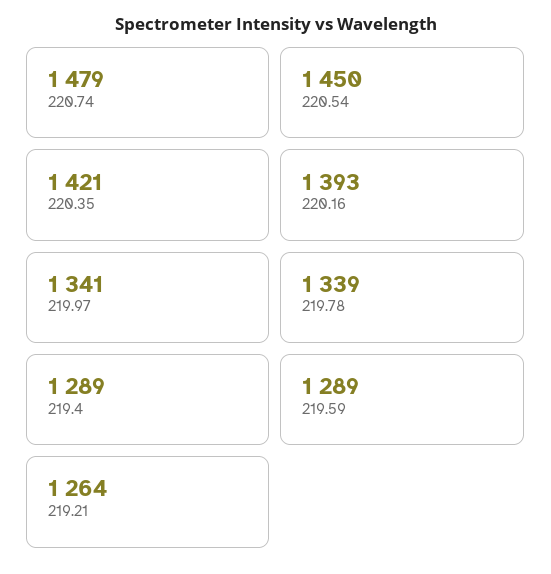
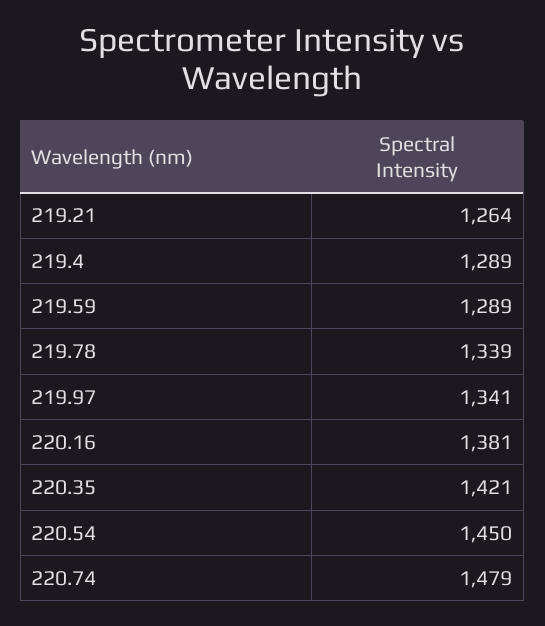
220.16: 1393 -> 1381

